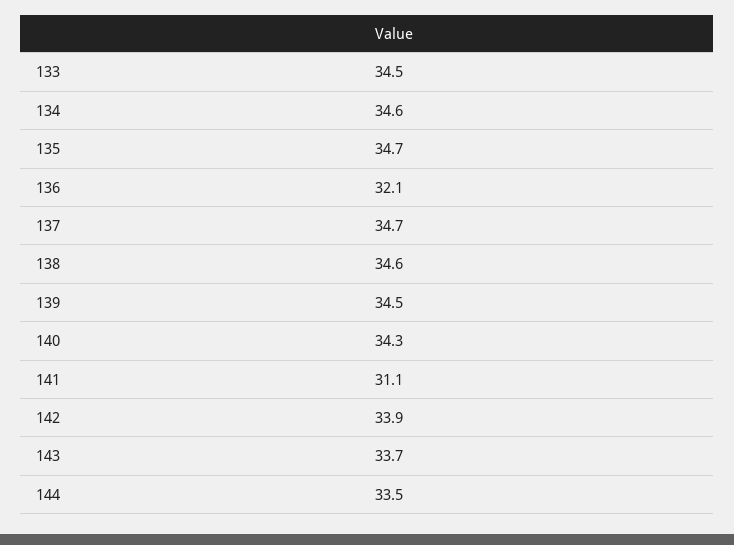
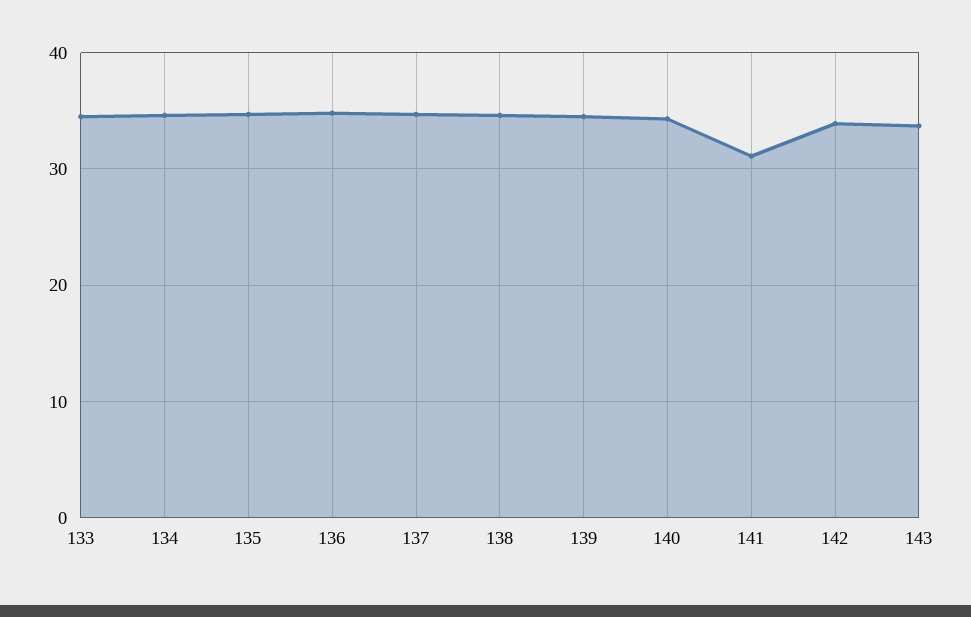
136: 32.1 -> 35
144: 33.5 -> none

